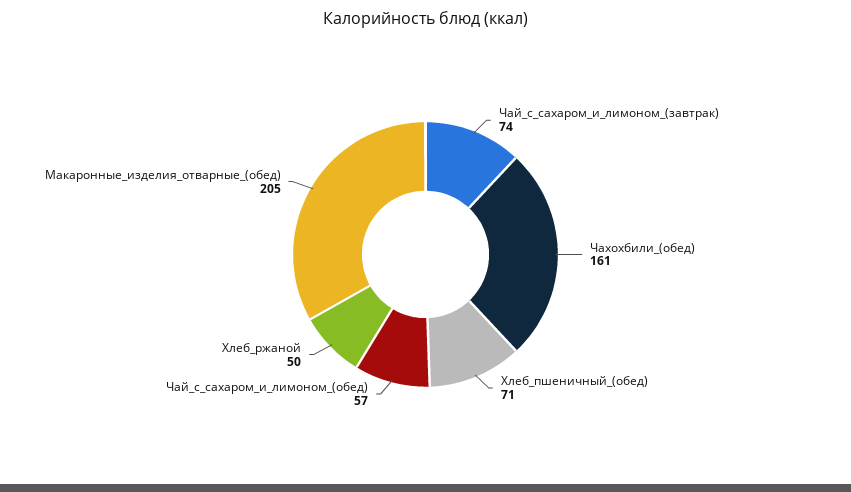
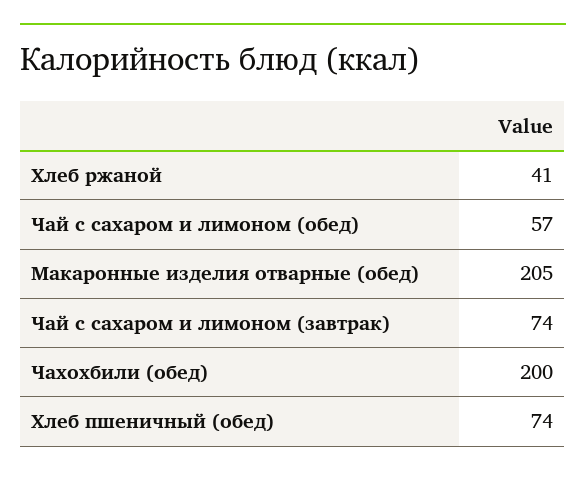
Чахохбили_(обед): 161 -> 200
Хлеб_пшеничный_(обед): 71 -> 74
Хлеб_ржаной: 50 -> 41

